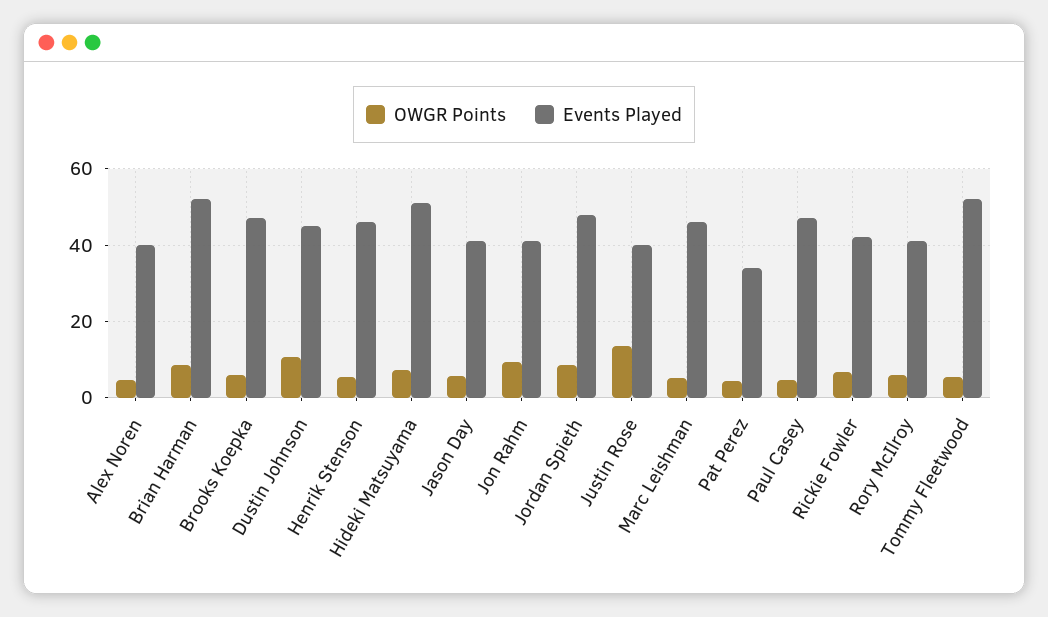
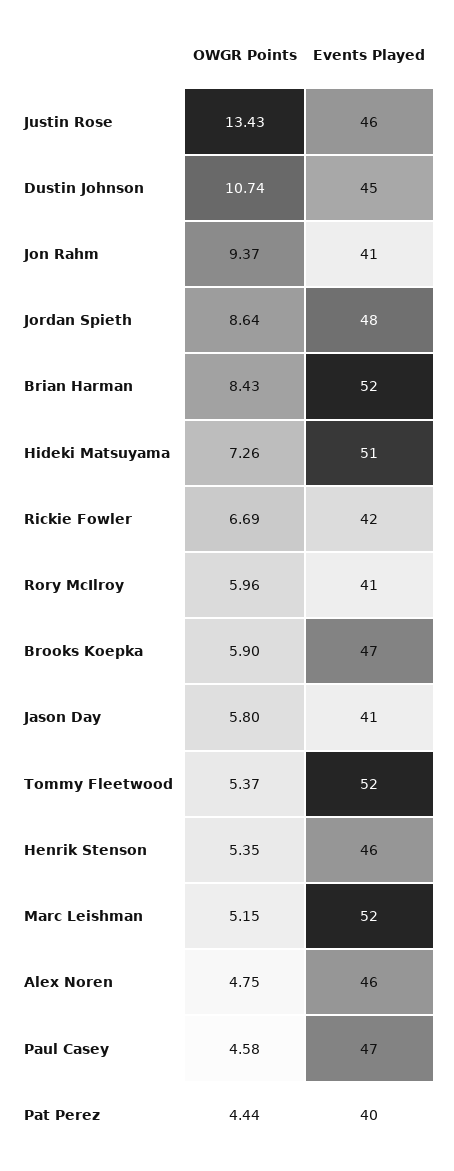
Events Played, Alex Noren: 40 -> 46
Events Played, Justin Rose: 40 -> 46
Events Played, Marc Leishman: 46 -> 52
Events Played, Pat Perez: 34 -> 40

